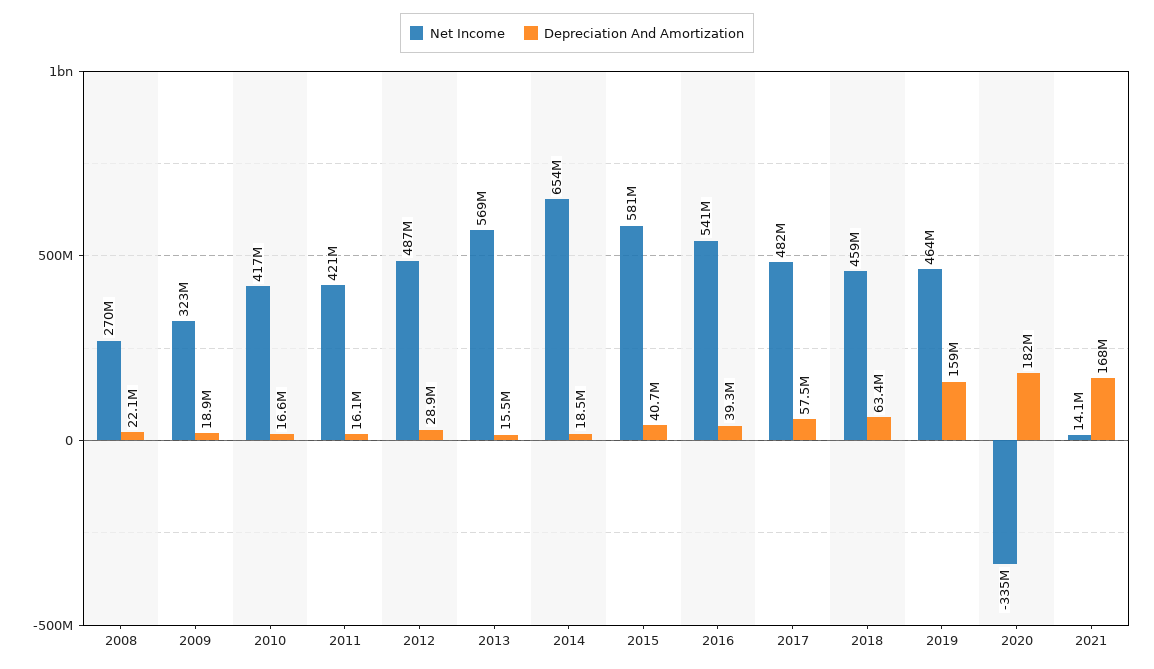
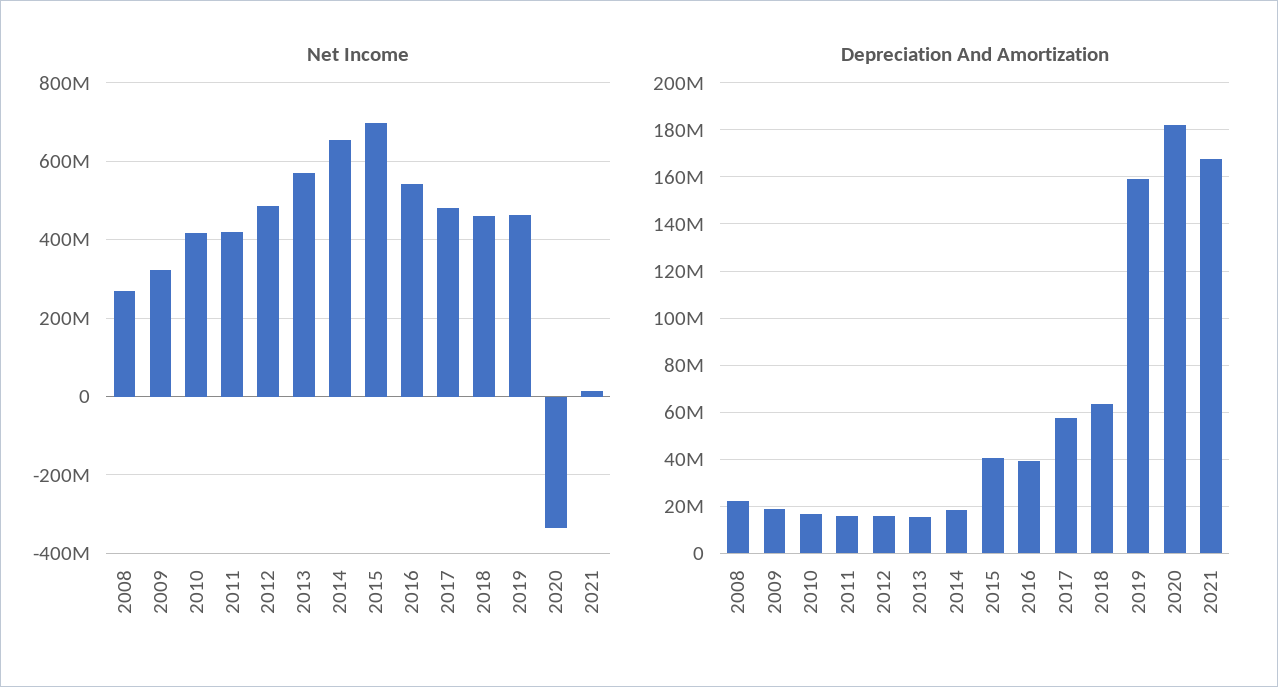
Depreciation And Amortization, 2012: 28900000 -> 15000000
Net Income, 2015: 581000000 -> 700000000

